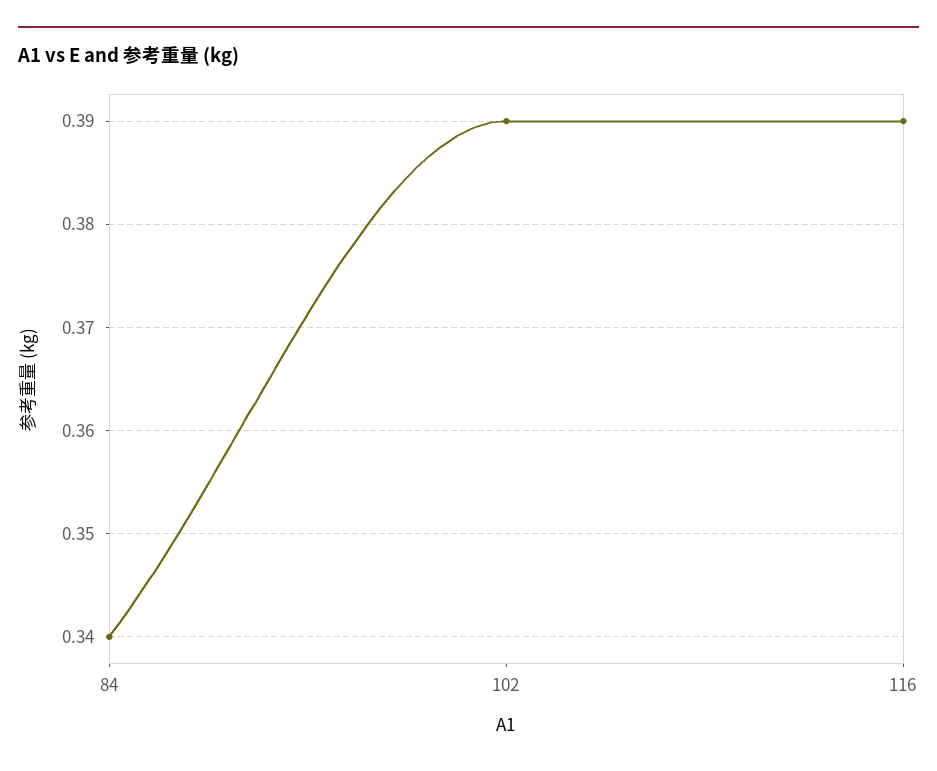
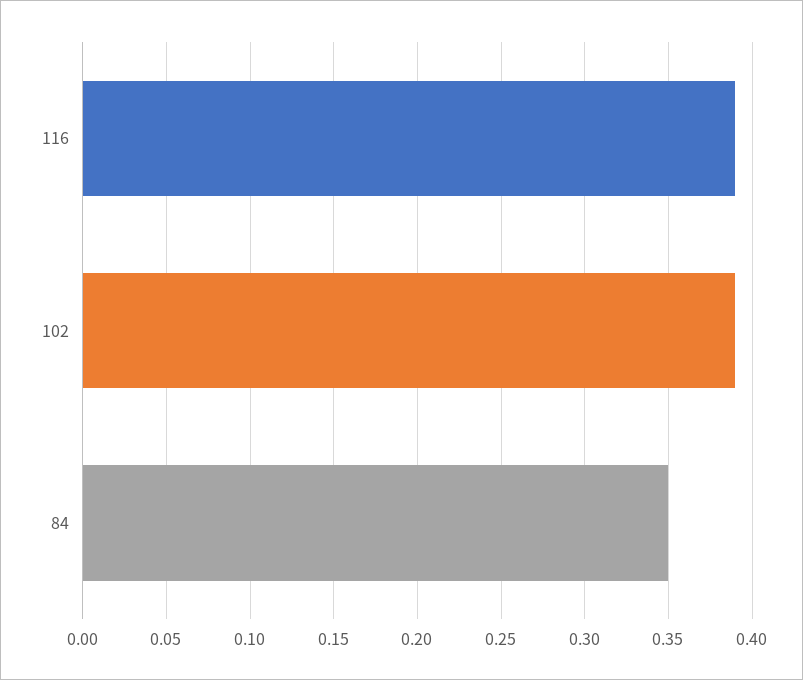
84: 0.34 -> 0.35

